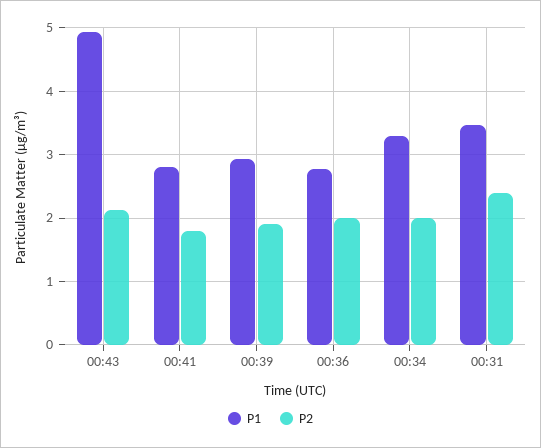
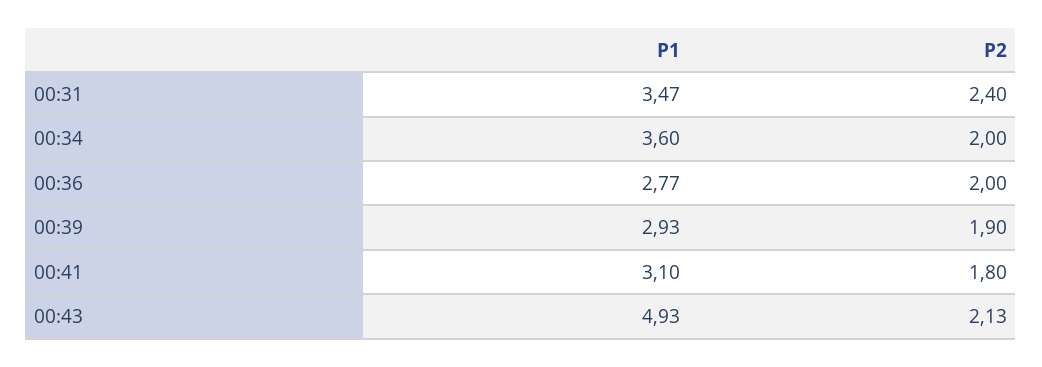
P1, 00:41: 2.8 -> 3.1
P1, 00:34: 3.3 -> 3.6

